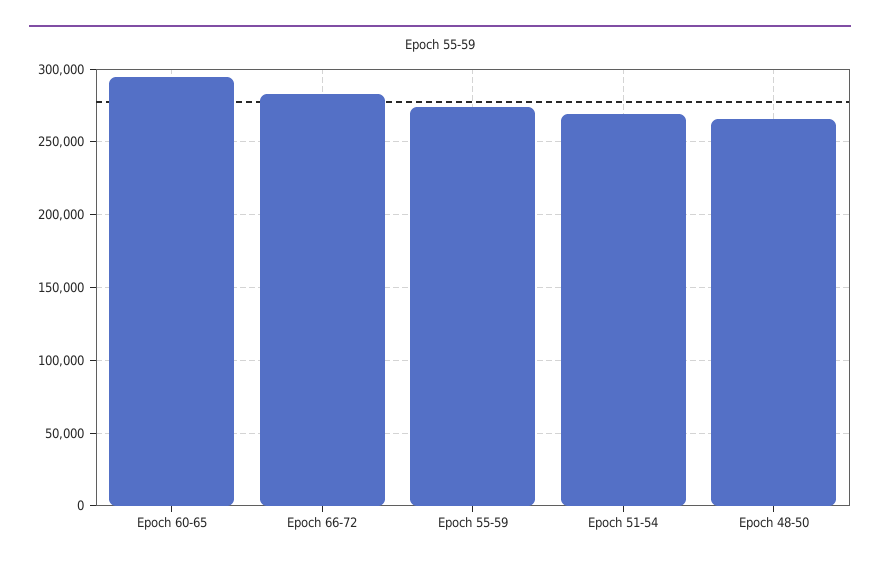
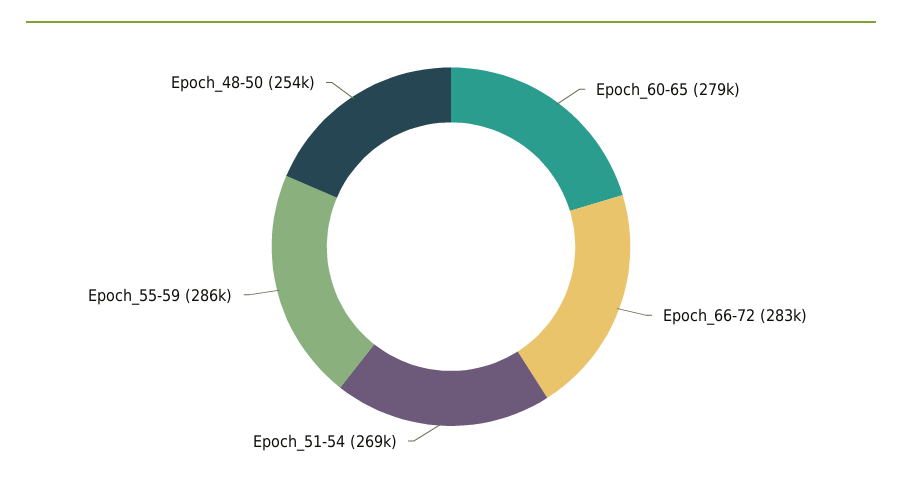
Epoch 60-65: 295000 -> 279000
Epoch 55-59: 275000 -> 286000
Epoch 48-50: 265000 -> 254000

